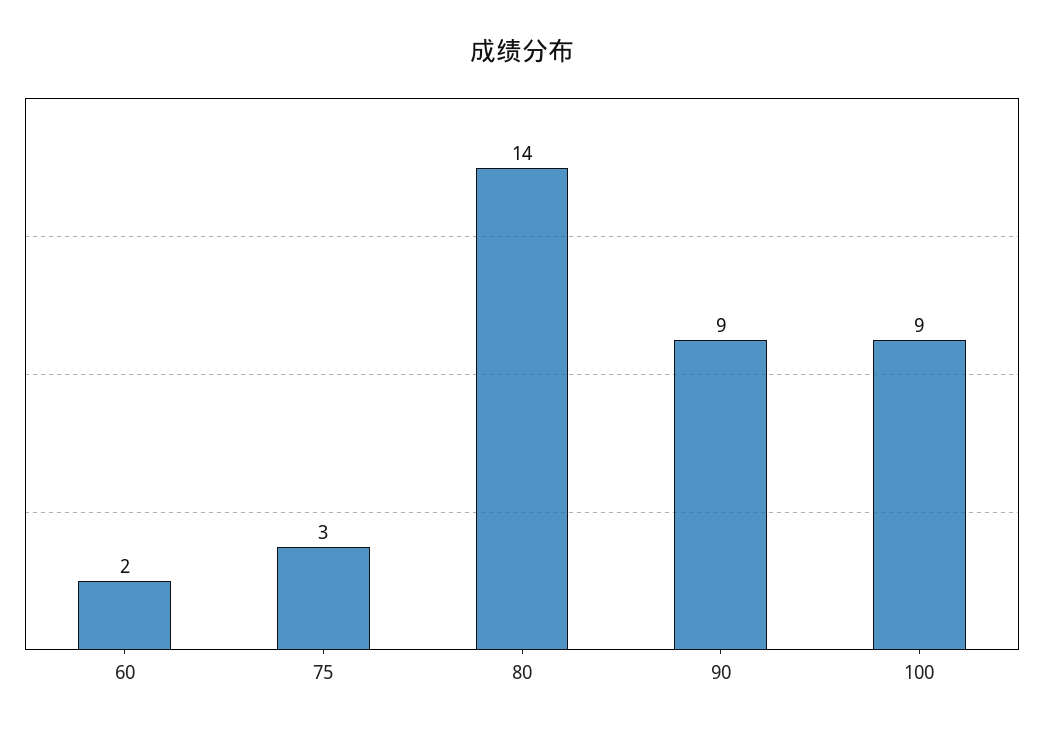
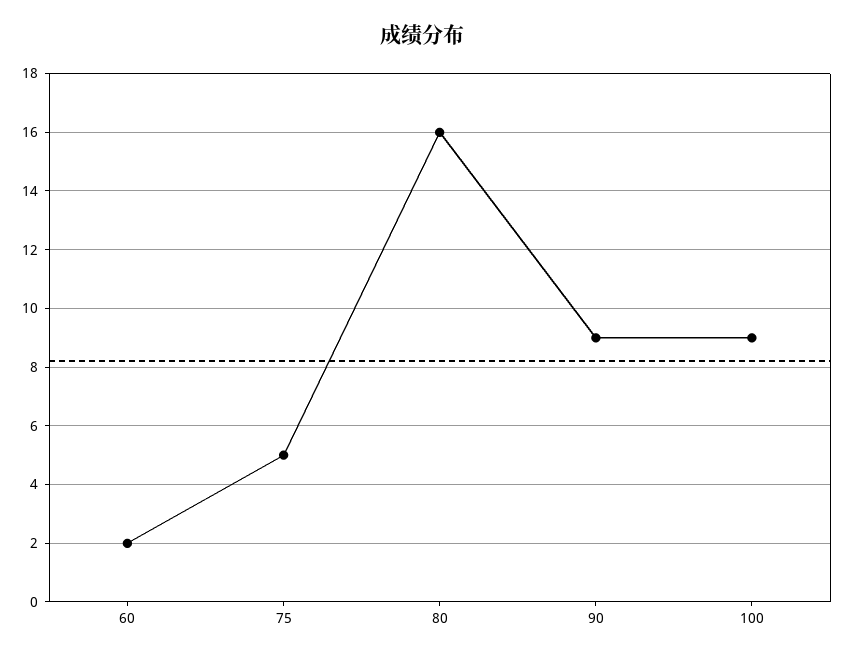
75: 3 -> 5
80: 14 -> 16

